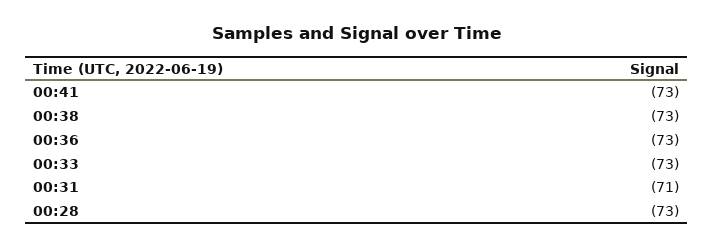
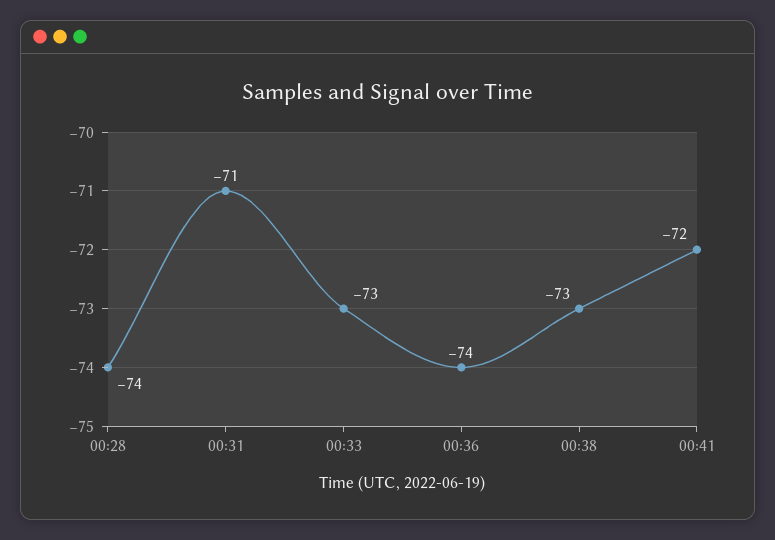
00:41: -73 -> -72
00:36: -73 -> -74
00:28: -73 -> -74

